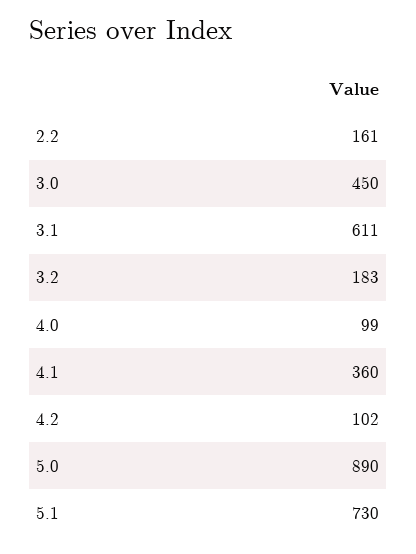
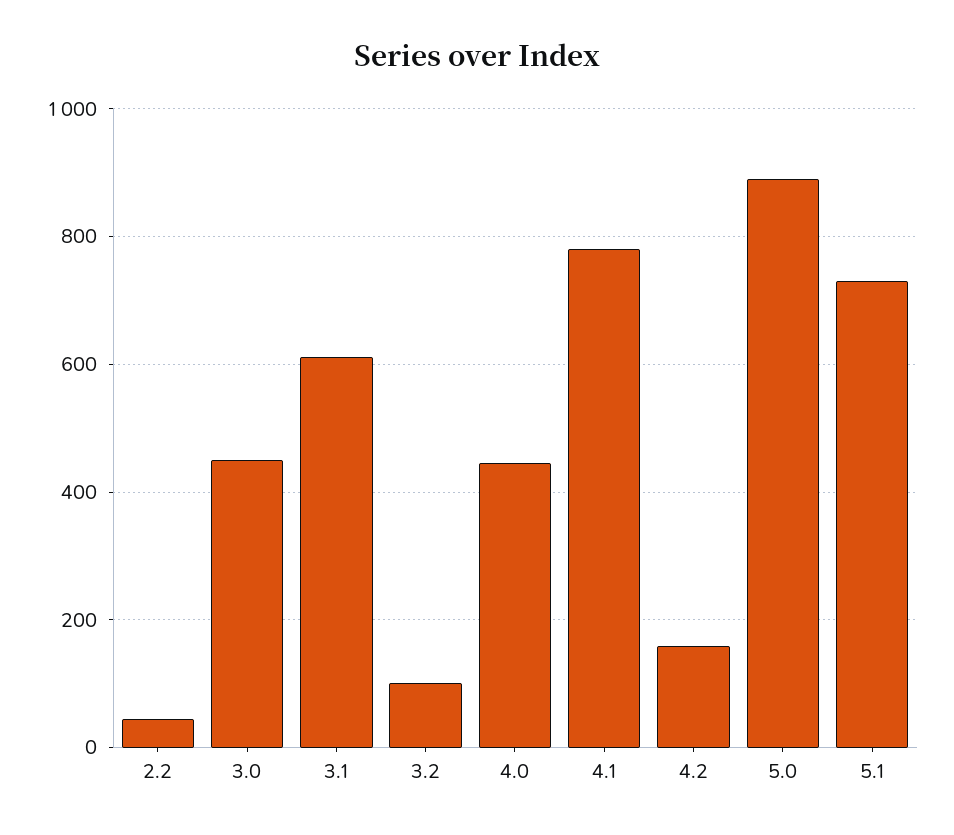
2.2: 161 -> 40
3.2: 183 -> 100
4.0: 99 -> 440
4.1: 360 -> 780
4.2: 102 -> 160

